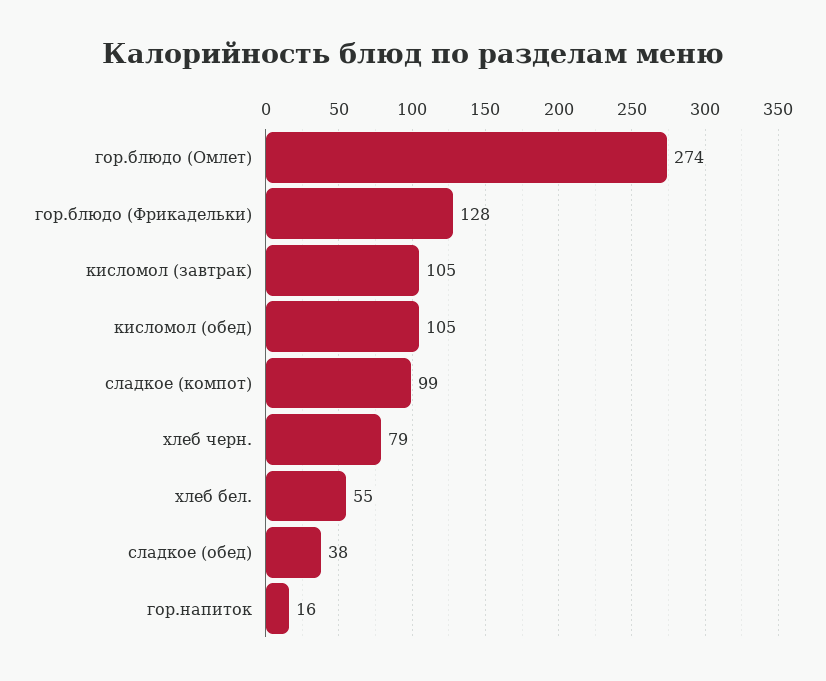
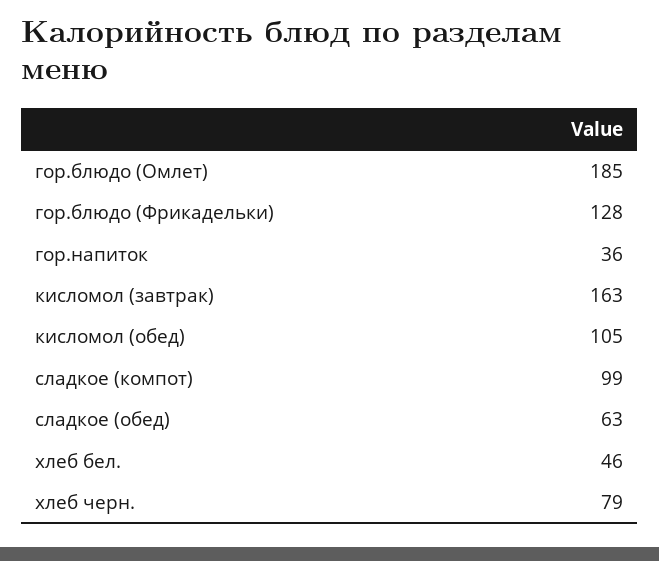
гор.блюдо (Омлет): 274 -> 185
кисломол (завтрак): 105 -> 163
хлеб бел.: 55 -> 46
сладкое (обед): 38 -> 63
гор.напиток: 16 -> 36

